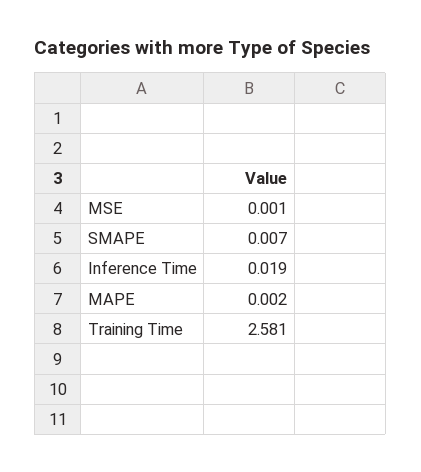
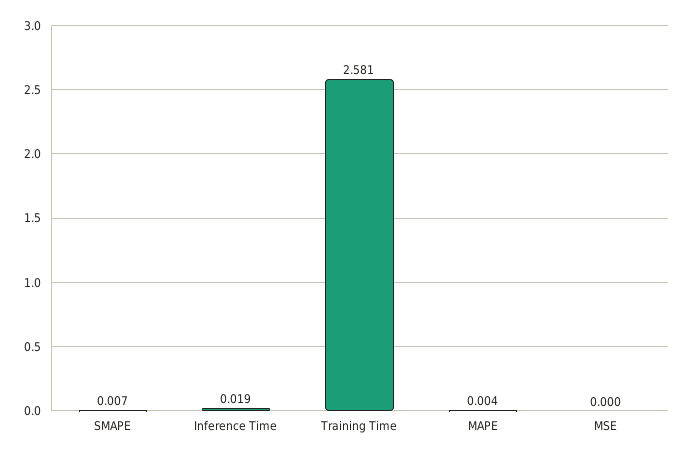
MSE: 0.001 -> 0
MAPE: 0.002 -> 0.004

